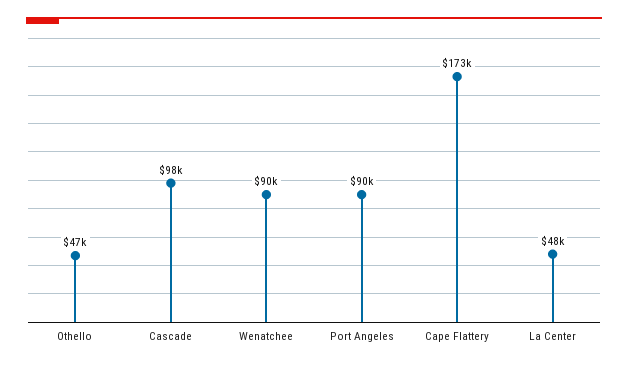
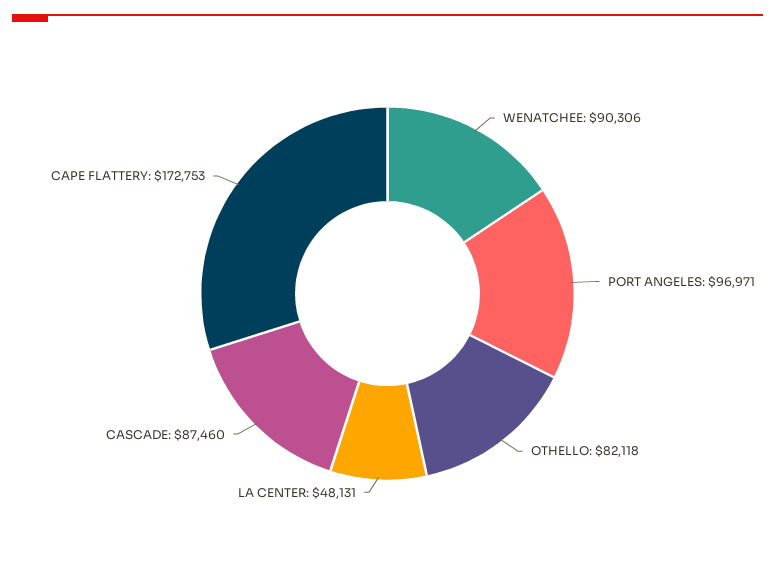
Othello: 47000 -> 82118
Cascade: 98000 -> 87460
Port Angeles: 90000 -> 96971

